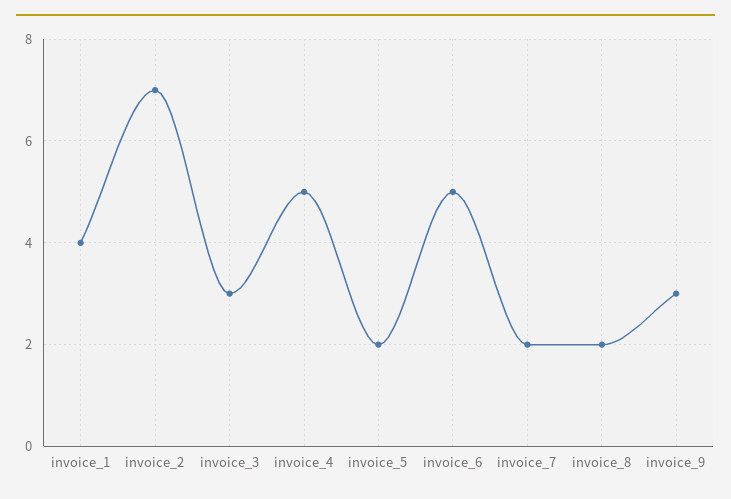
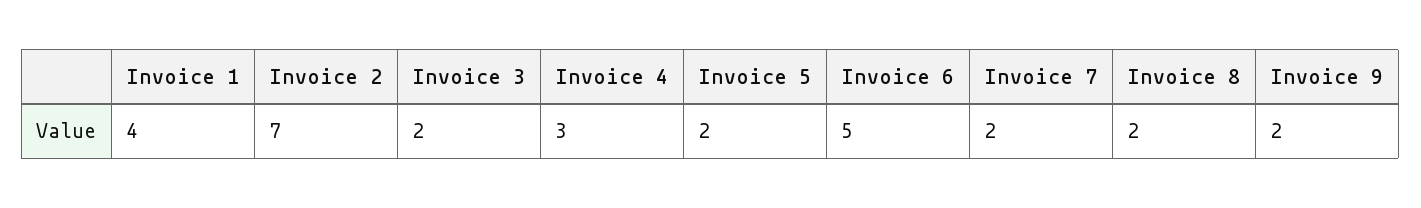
invoice_3: 3 -> 2
invoice_4: 5 -> 3
invoice_9: 3 -> 2

